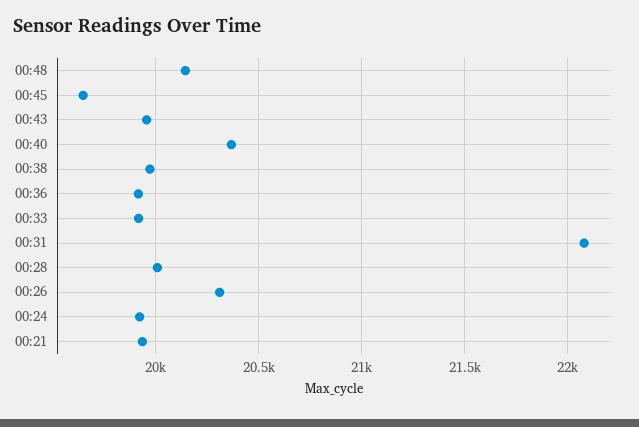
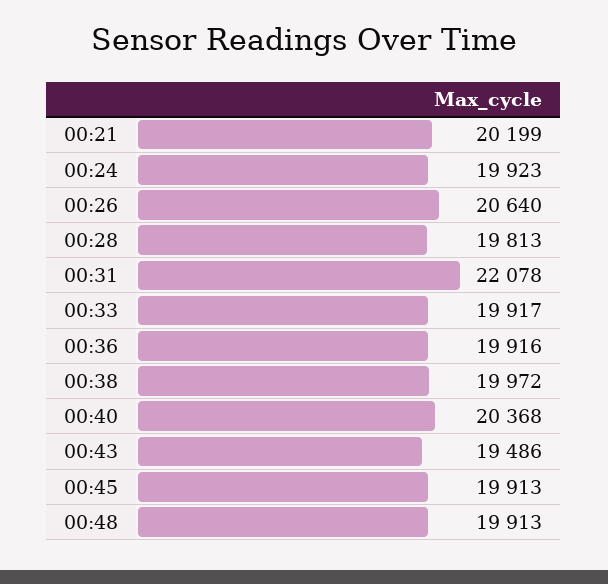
00:48: 20150 -> 19913
00:45: 19650 -> 19913
00:43: 19950 -> 19486
00:28: 20000 -> 19813
00:26: 20300 -> 20640
00:21: 19950 -> 20199

